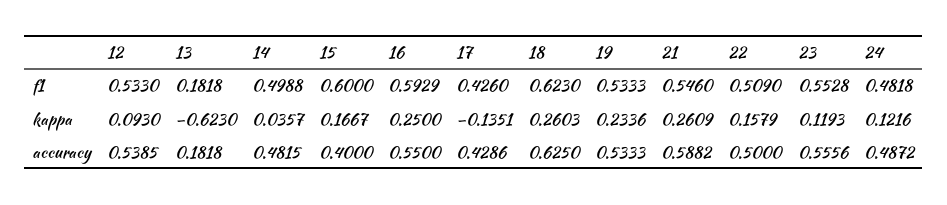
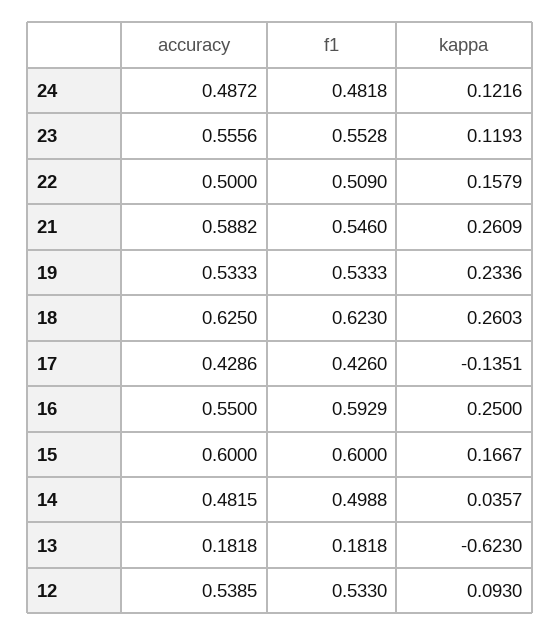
15, accuracy: 0.4 -> 0.6

